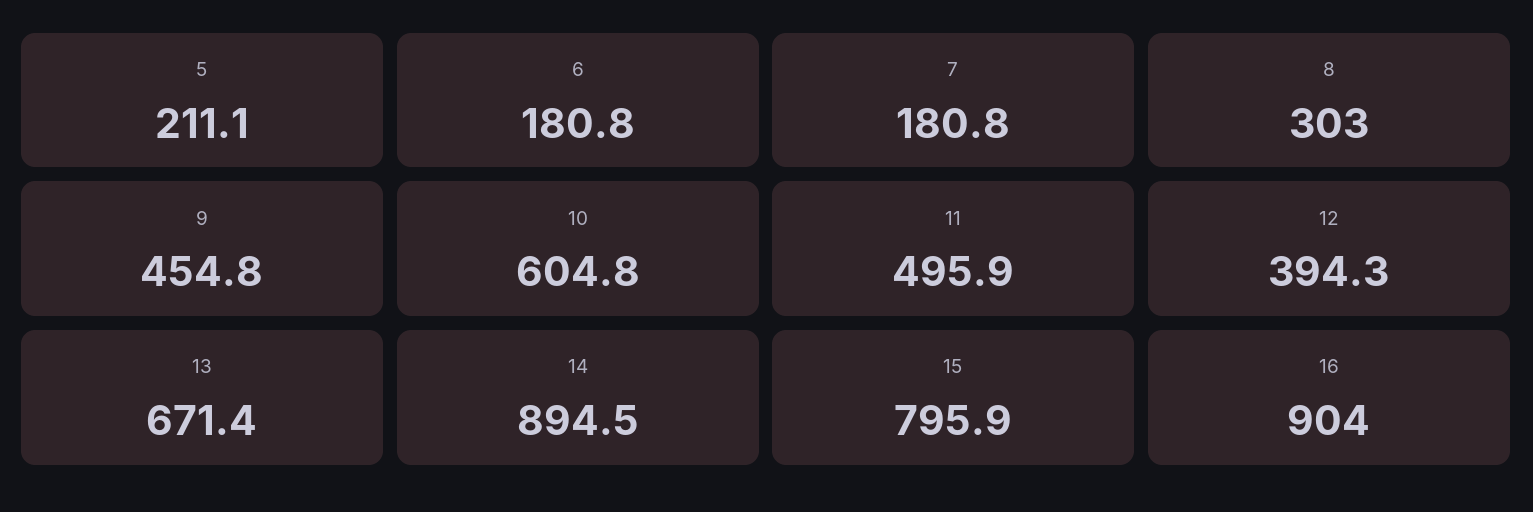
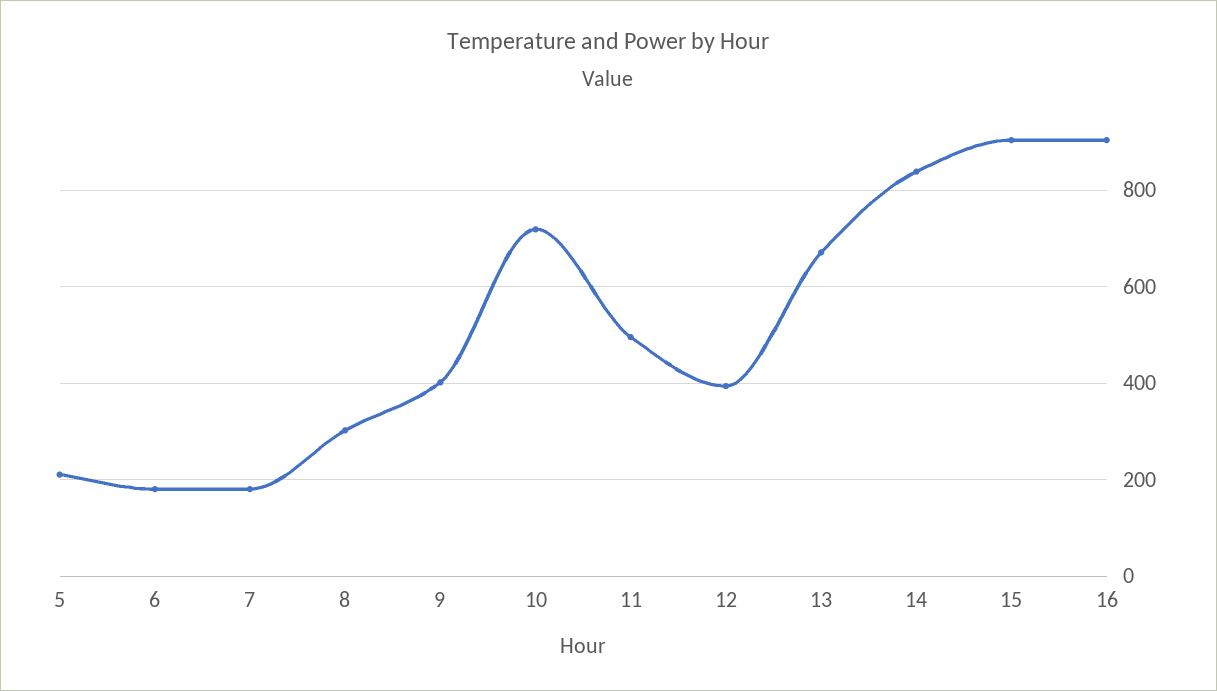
9: 454.8 -> 400
10: 604.8 -> 720
14: 894.5 -> 840
15: 795.9 -> 900

